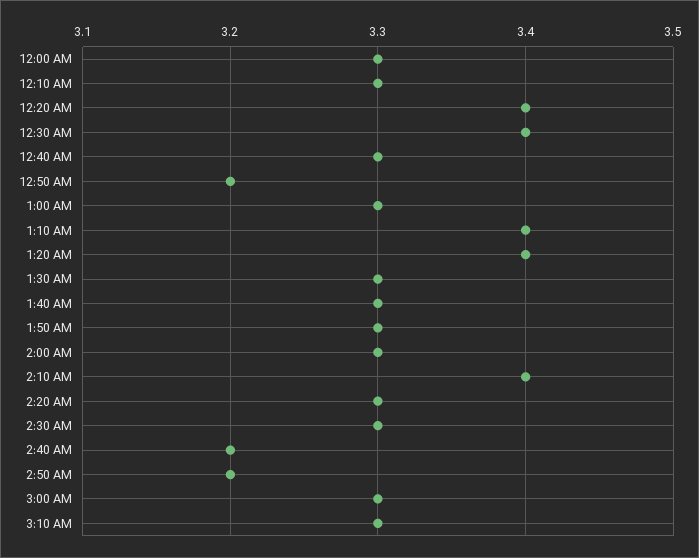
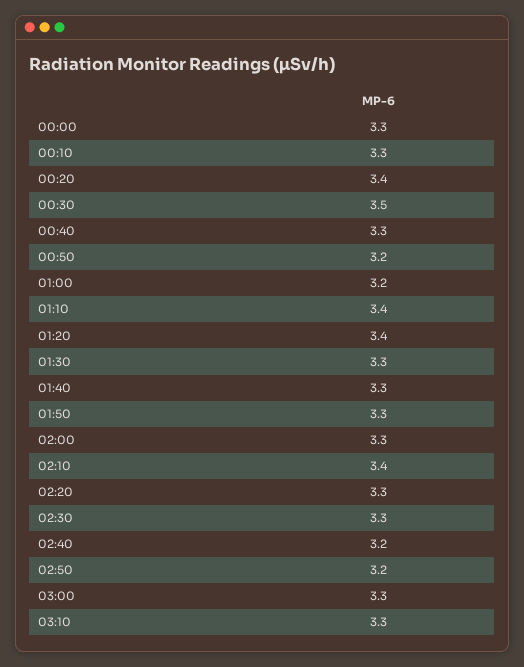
12:30 AM: 3.4 -> 3.5
1:00 AM: 3.3 -> 3.2

